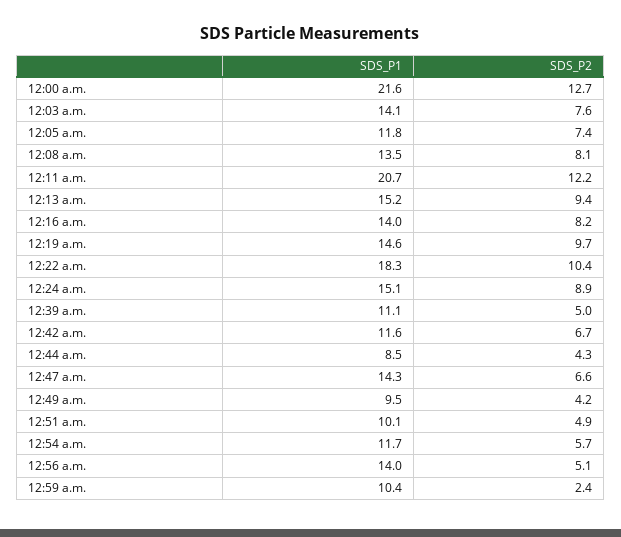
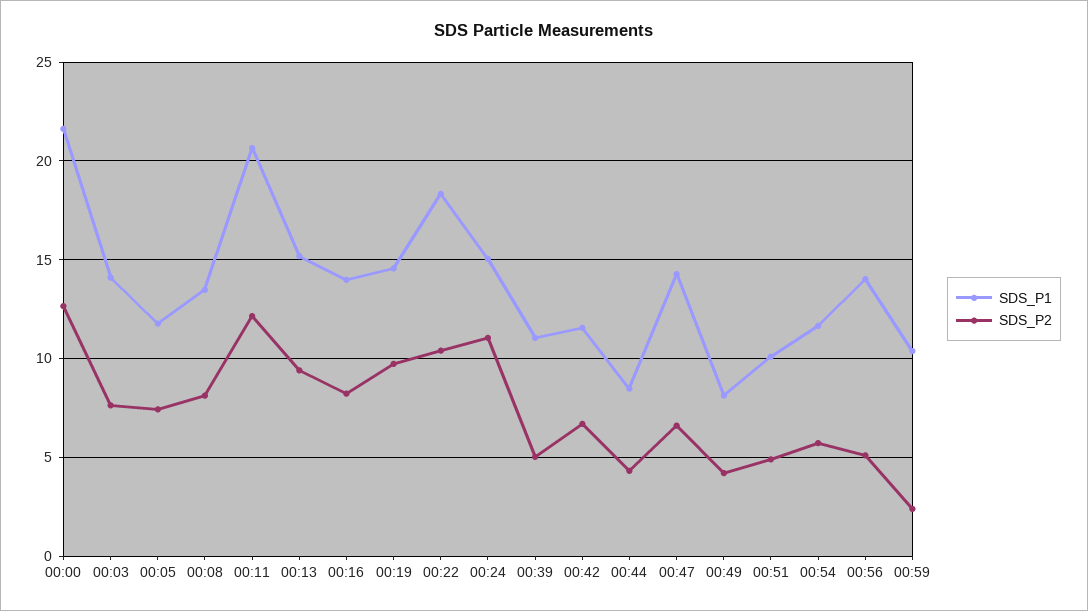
SDS_P2, 12:24 a.m.: 8.9 -> 11
SDS_P1, 12:49 a.m.: 9.5 -> 8

